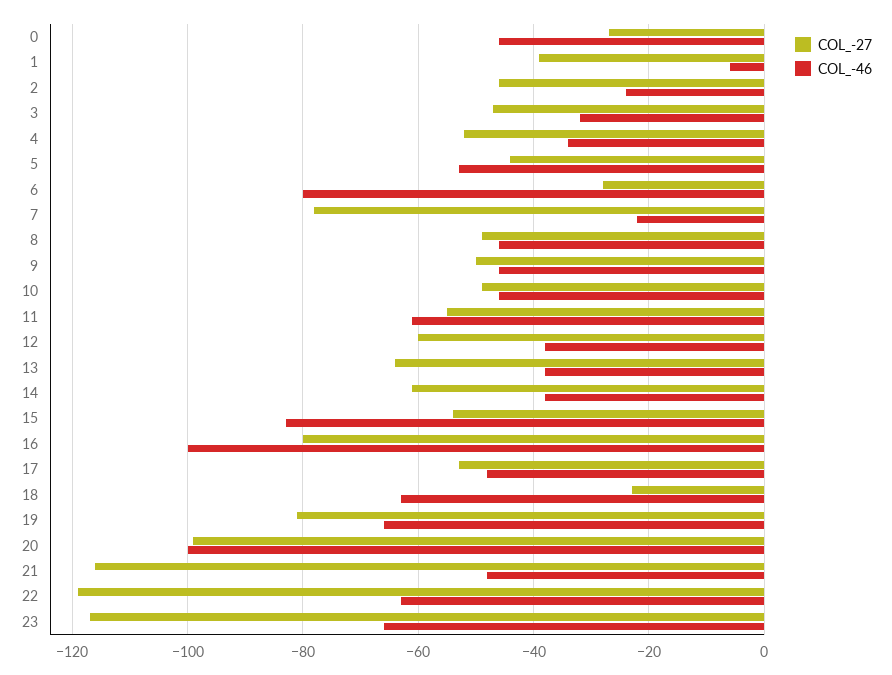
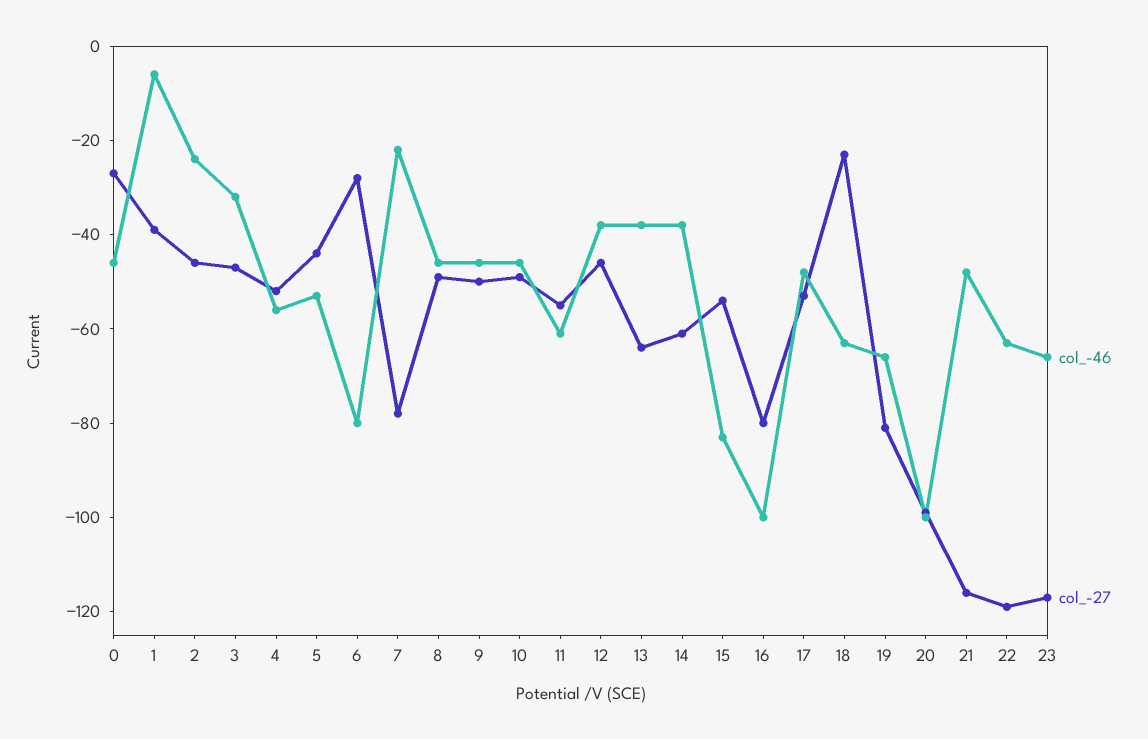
COL_-46, 4: -35 -> -55
COL_-27, 12: -60 -> -45

